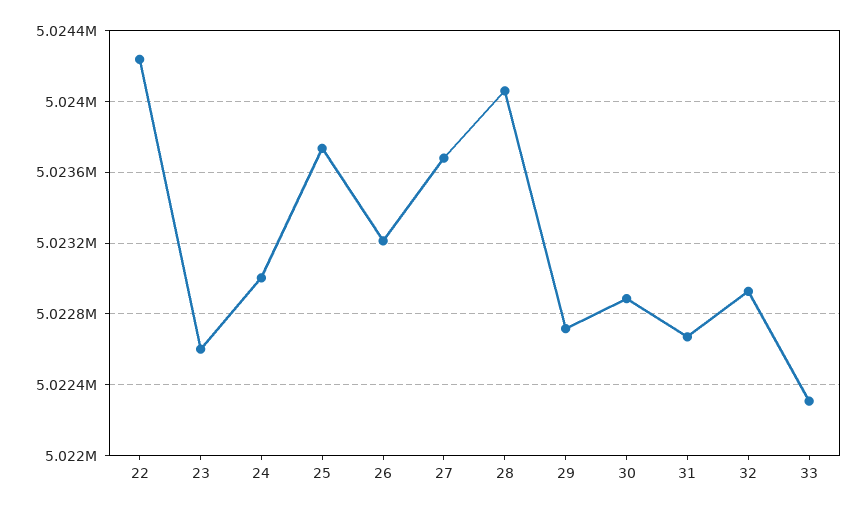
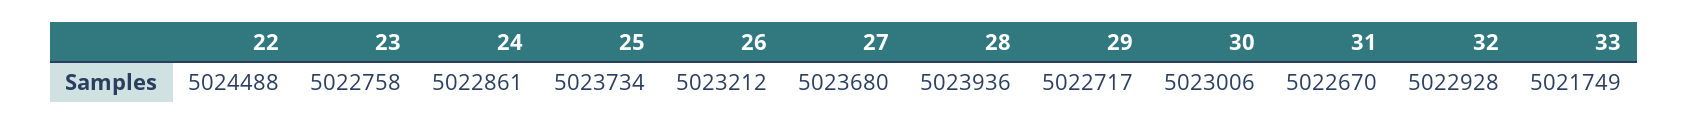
22: 5024250 -> 5024488
23: 5022600 -> 5022758
24: 5023000 -> 5022861
28: 5024050 -> 5023936
30: 5022900 -> 5023006
33: 5022300 -> 5021749

